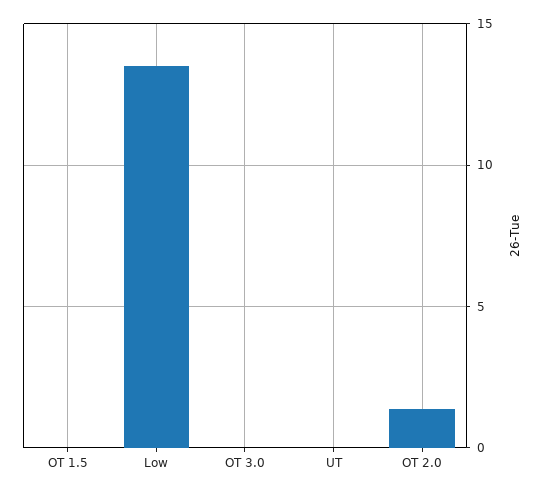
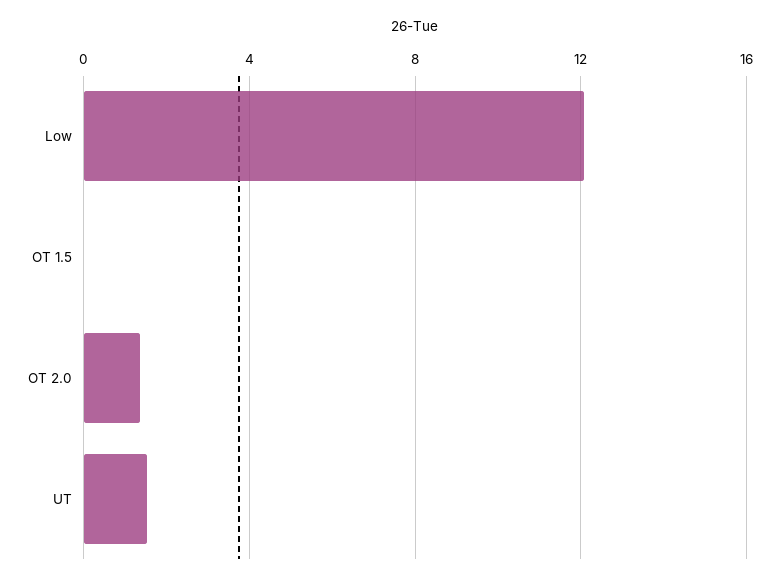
Low: 13.5 -> 12
OT 3.0: 0 -> none
UT: 0 -> 1.5

